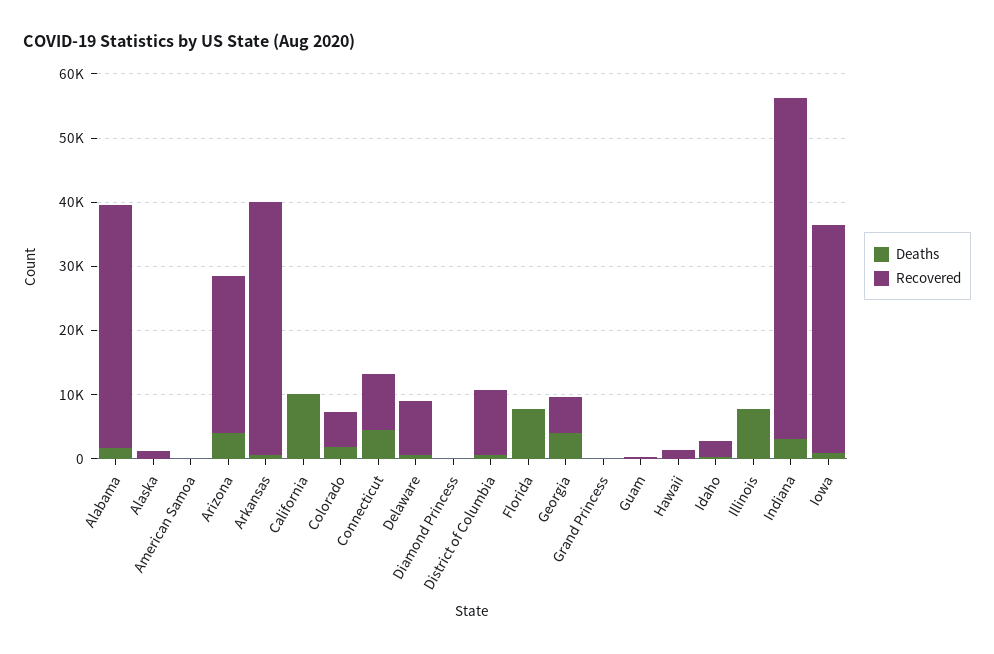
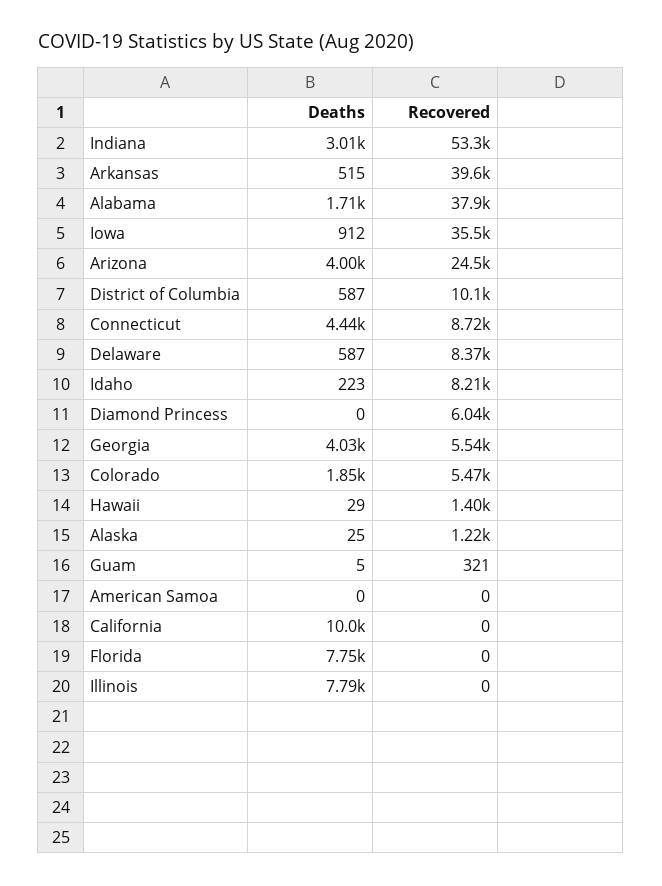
Recovered, Diamond Princess: 0 -> 6040
Deaths, Grand Princess: 0 -> none
Recovered, Grand Princess: 0 -> none
Recovered, Idaho: 2000 -> 8210

